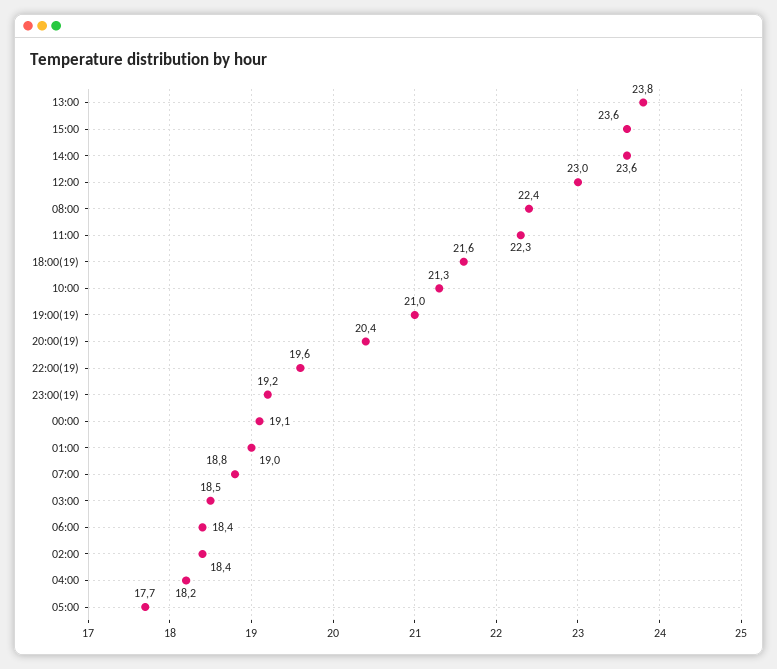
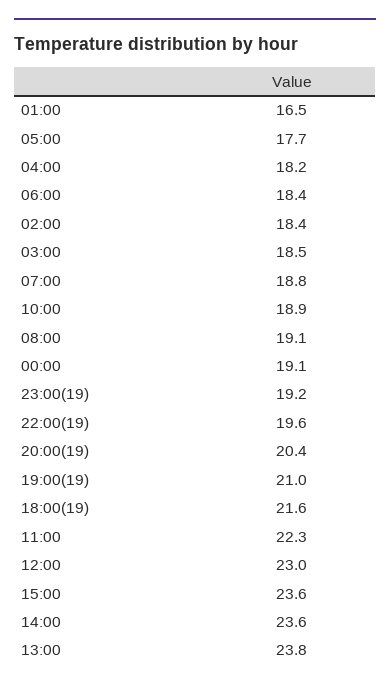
08:00: 22.4 -> 19.1
10:00: 21.3 -> 18.9
01:00: 19 -> 16.5

